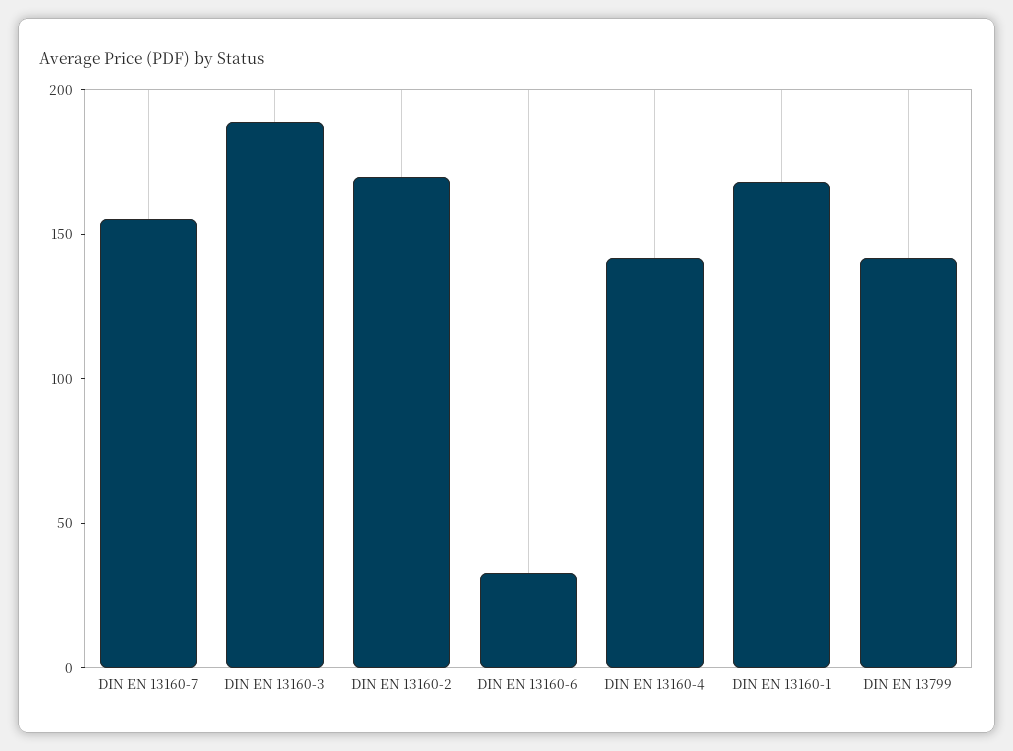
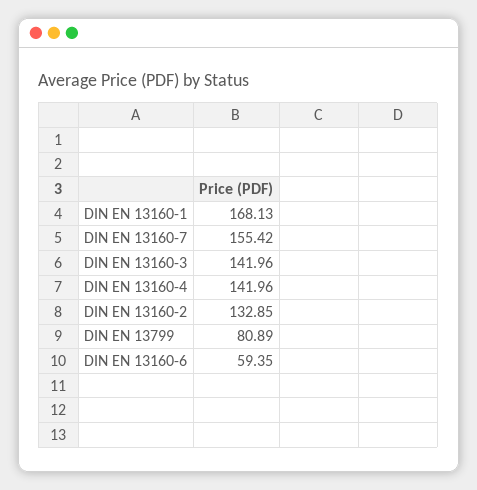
DIN EN 13160-3: 190 -> 141.96
DIN EN 13160-2: 170 -> 132.85
DIN EN 13160-6: 30 -> 59.35
DIN EN 13799: 140 -> 80.89

